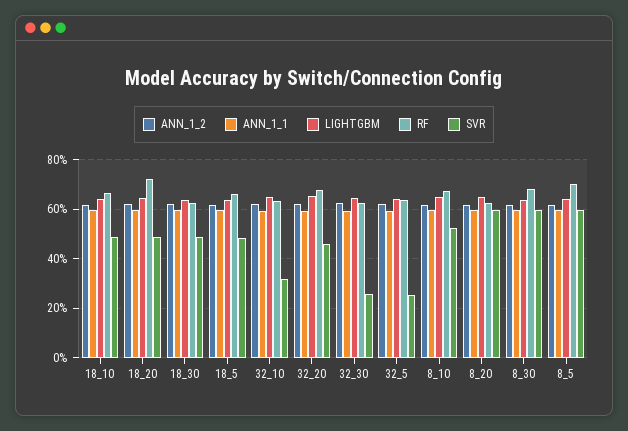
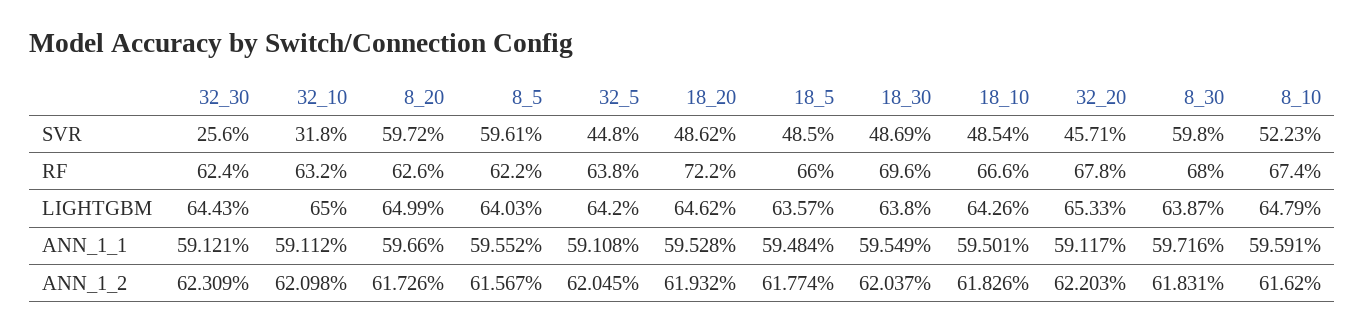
RF, 18_30: 62.5 -> 69.6
SVR, 32_5: 25 -> 44.8
RF, 8_5: 70 -> 62.2

